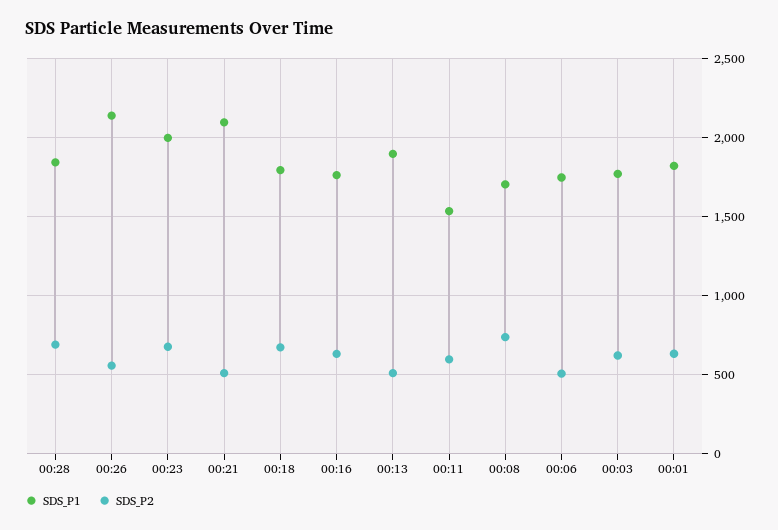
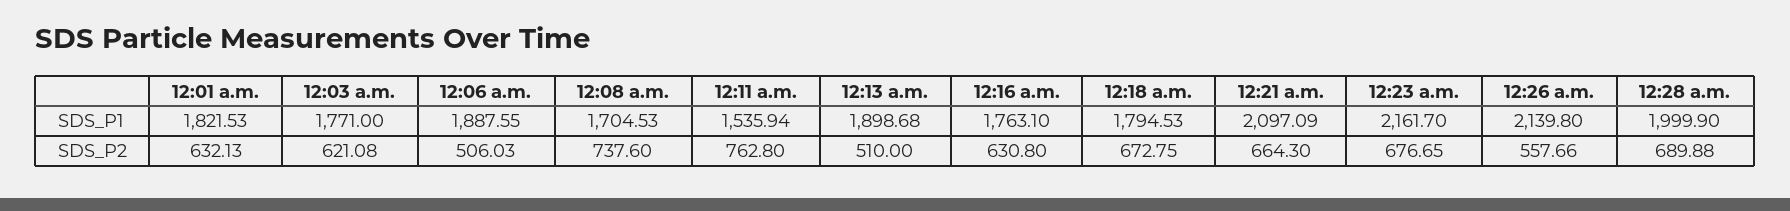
SDS_P1, 00:28: 1850 -> 1999.9
SDS_P1, 00:23: 2000 -> 2161.7
SDS_P2, 00:21: 500 -> 664.3
SDS_P2, 00:11: 600 -> 762.8
SDS_P1, 00:06: 1750 -> 1887.55

